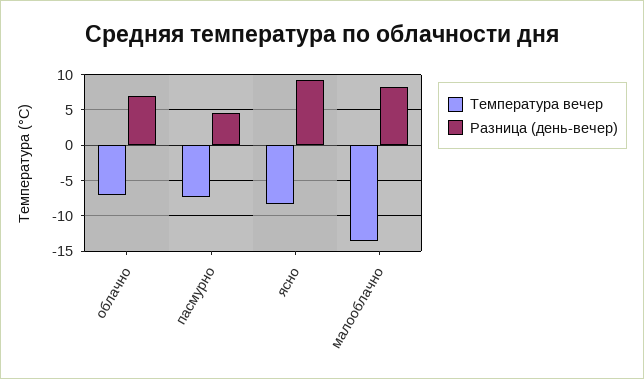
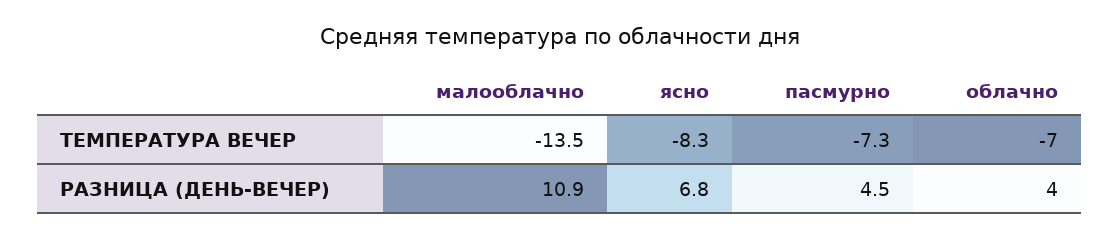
Разница (день-вечер), облачно: 7 -> 4
Разница (день-вечер), ясно: 9 -> 6.8
Разница (день-вечер), малооблачно: 8 -> 10.9

